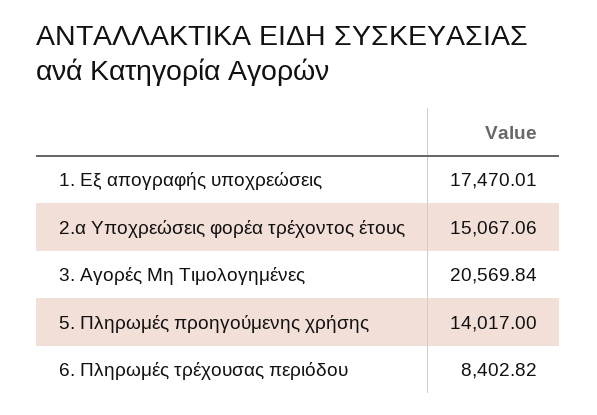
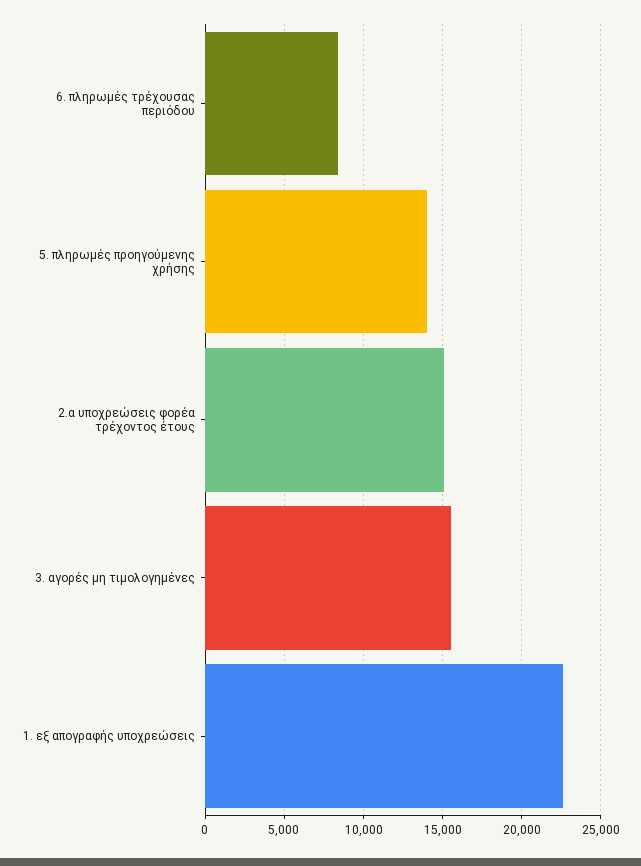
1. Εξ απογραφής υποχρεώσεις: 17470.01 -> 22500
3. Αγορές Μη Τιμολογημένες: 20569.84 -> 15500

